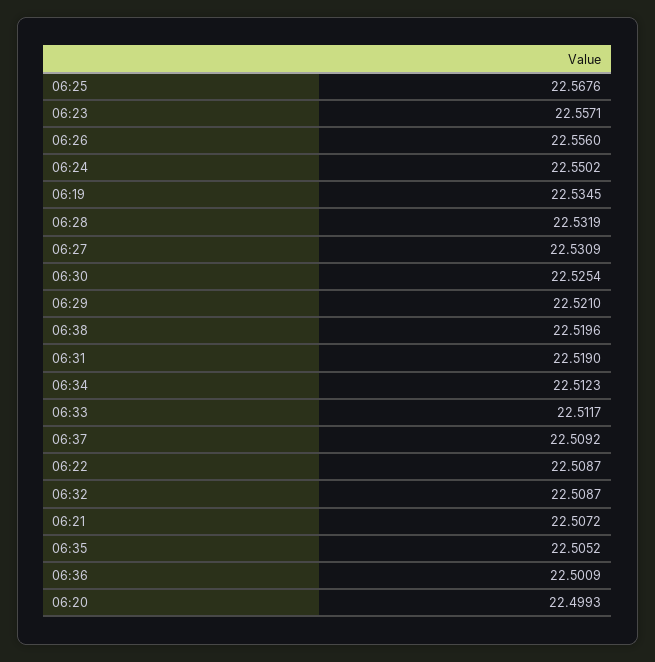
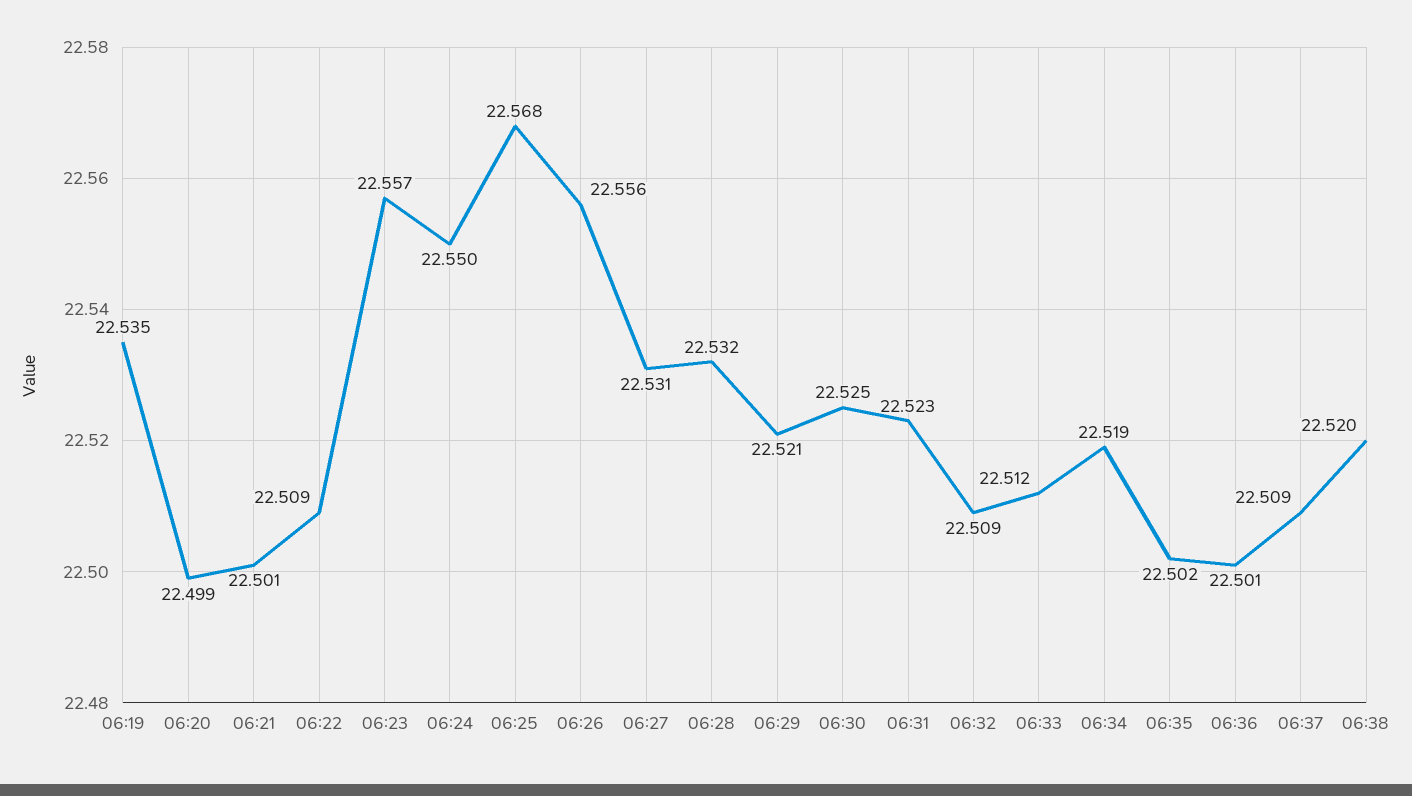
06:31: 22.519 -> 22.523
06:34: 22.5123 -> 22.519
06:21: 22.5072 -> 22.501
06:35: 22.5052 -> 22.502

